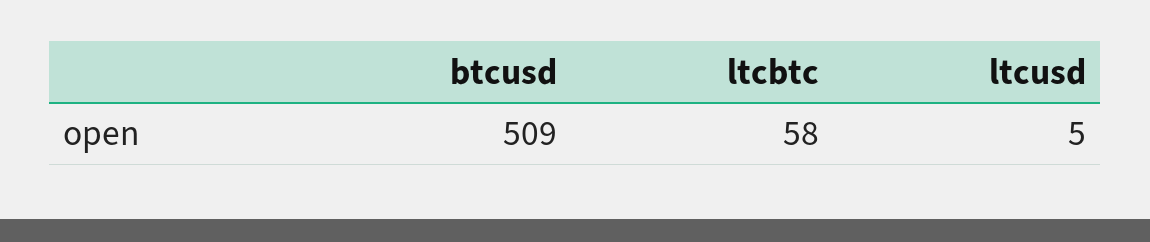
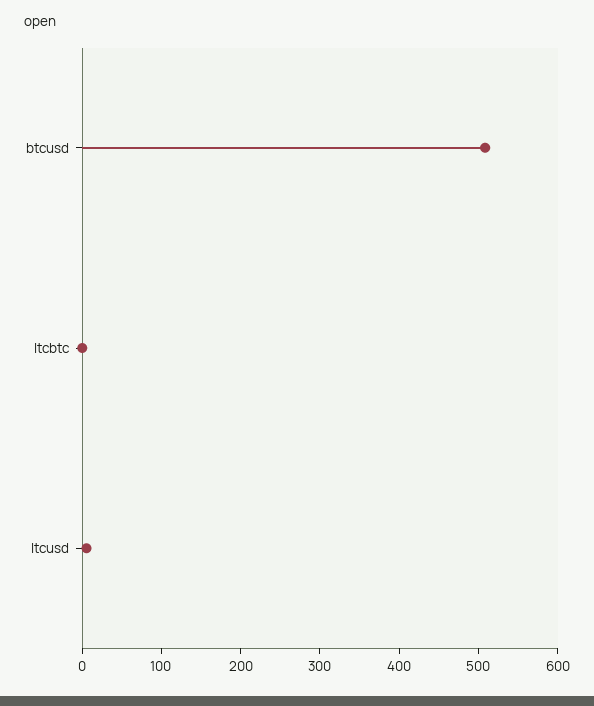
ltcbtc: 58 -> 0

